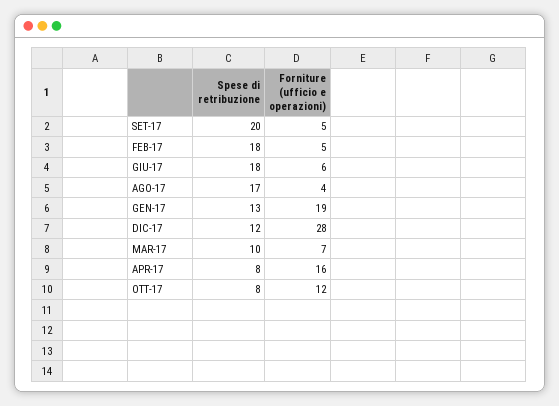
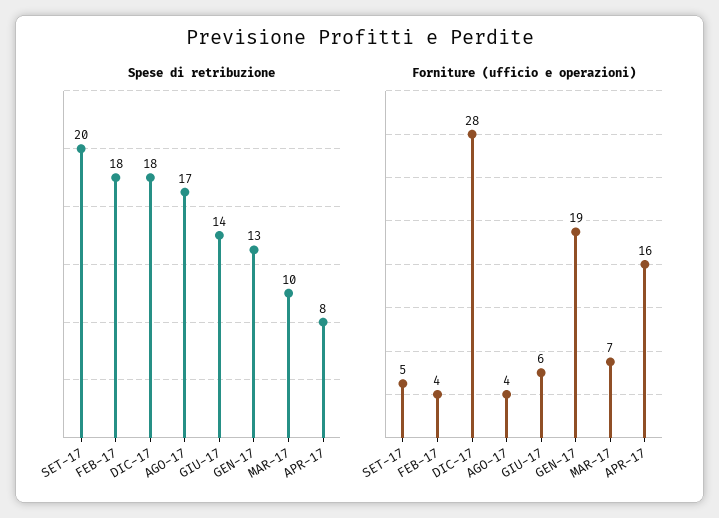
Forniture (ufficio e operazioni), FEB-17: 5 -> 4
Spese di retribuzione, GIU-17: 18 -> 14
Spese di retribuzione, DIC-17: 12 -> 18
Spese di retribuzione, OTT-17: 8 -> none
Forniture (ufficio e operazioni), OTT-17: 12 -> none

